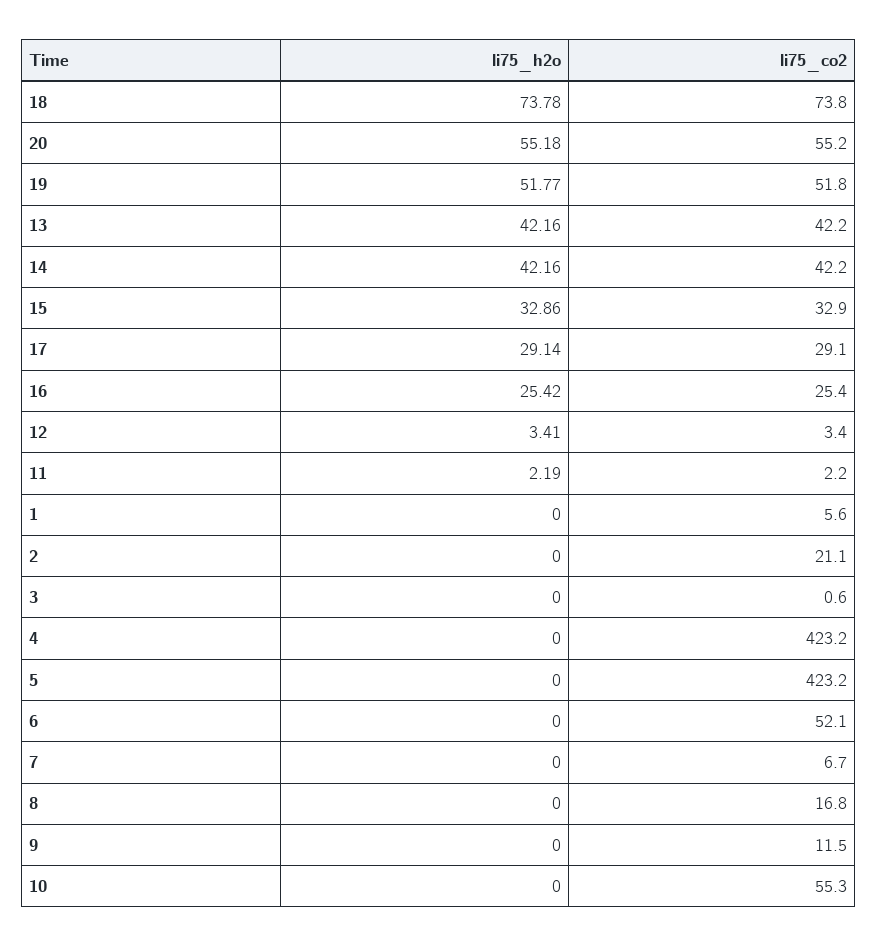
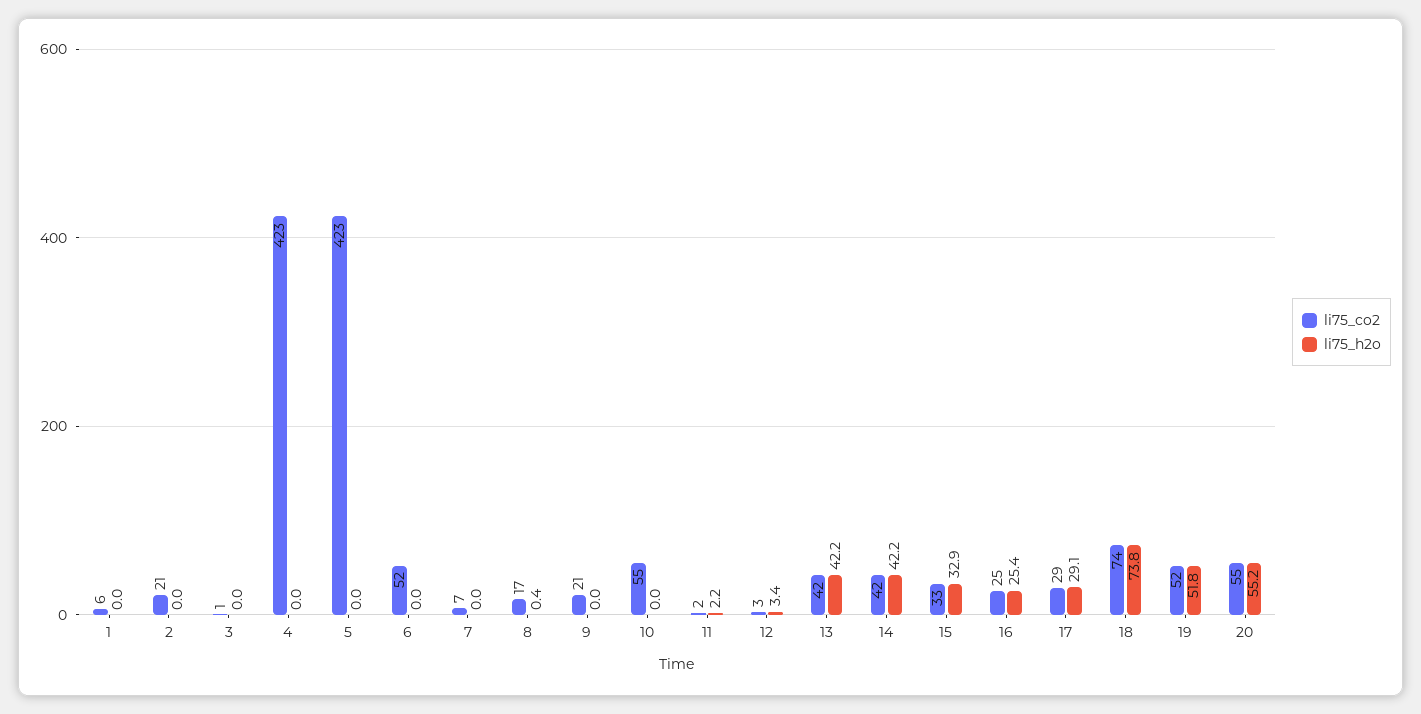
li75_h2o, 8: 0 -> 0.4
li75_co2, 9: 11.5 -> 21

